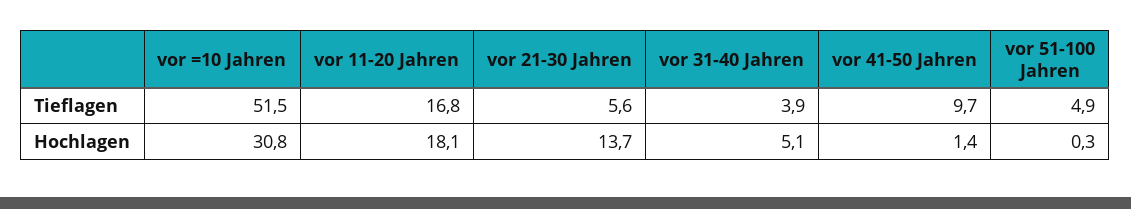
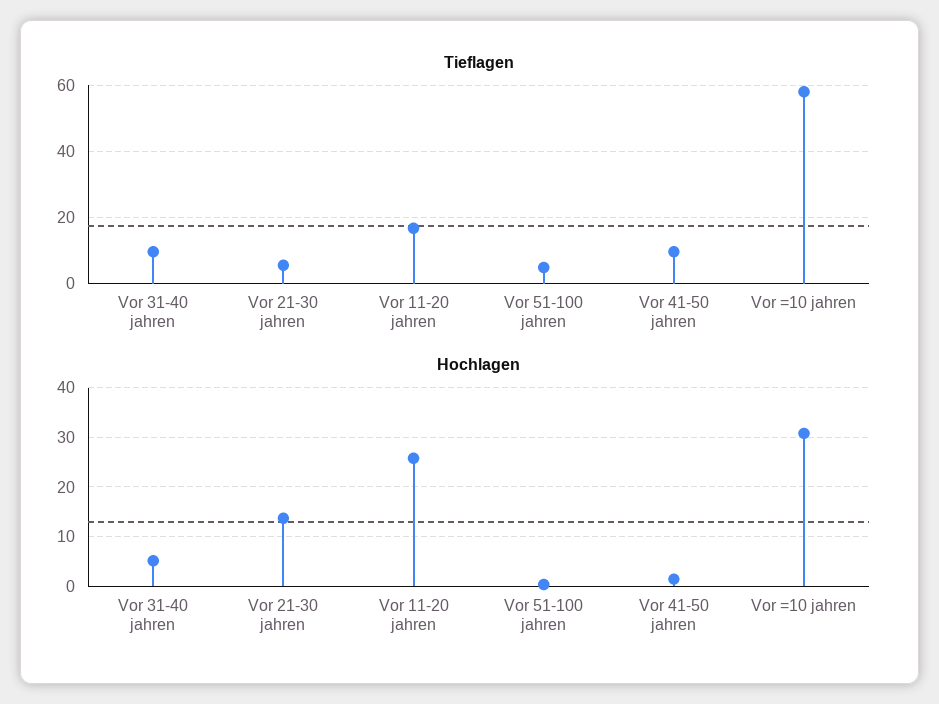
Tieflagen, vor =10 Jahren: 51.5 -> 58
Tieflagen, vor 31-40 Jahren: 3.9 -> 10
Hochlagen, vor 11-20 Jahren: 18.1 -> 26

